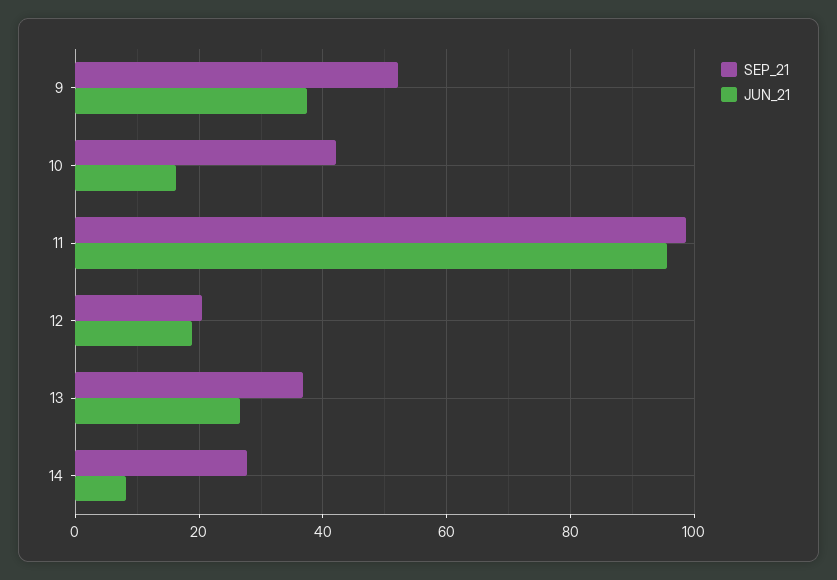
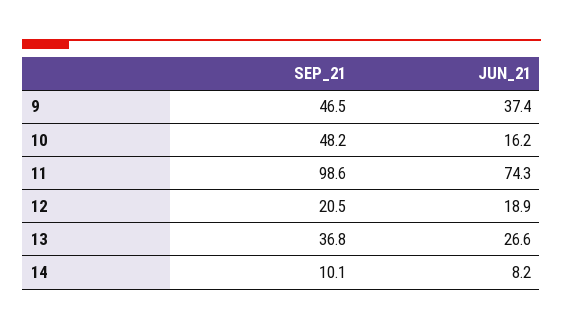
SEP_21, 9: 52 -> 46.5
SEP_21, 10: 42 -> 48.2
JUN_21, 11: 96 -> 74.3
SEP_21, 14: 28 -> 10.1

